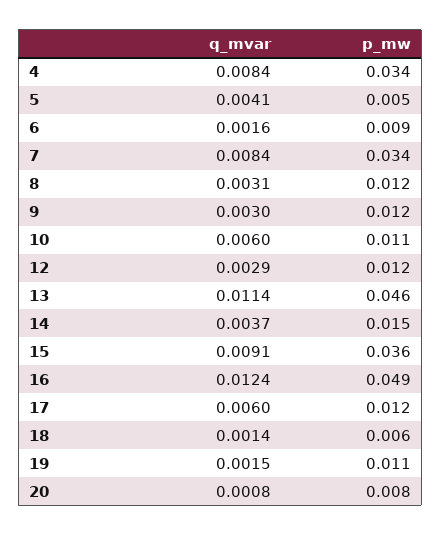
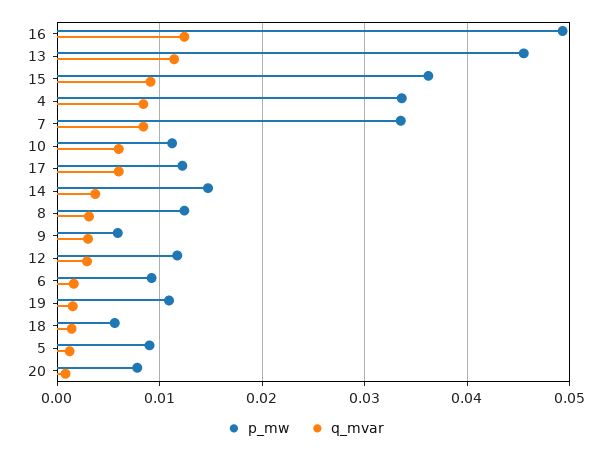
q_mvar, 5: 0.0041 -> 0.001
p_mw, 5: 0.005 -> 0.009
p_mw, 9: 0.012 -> 0.006

